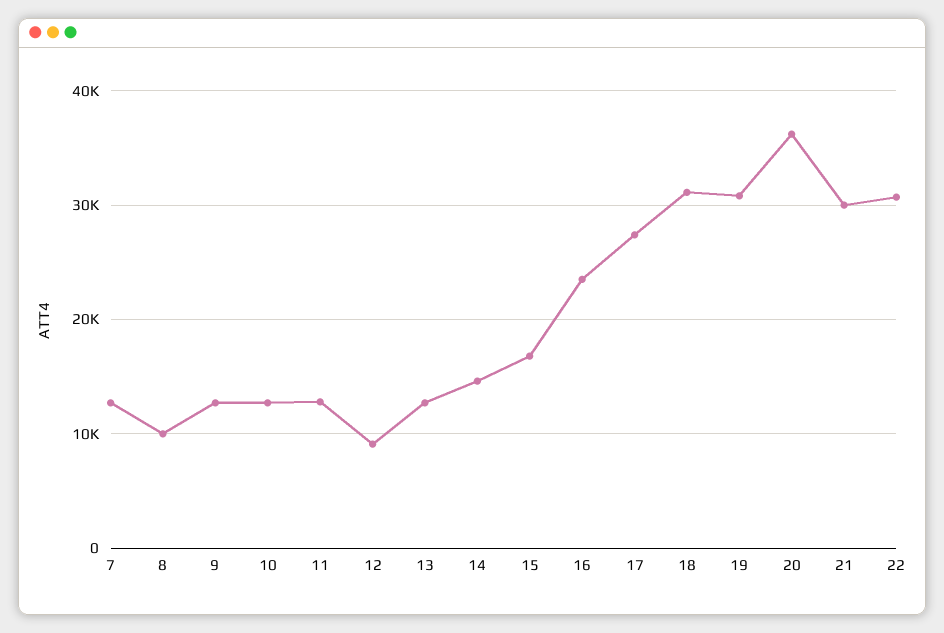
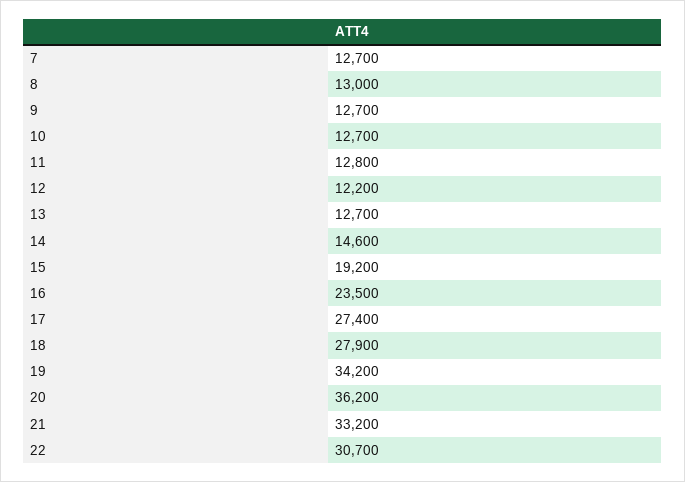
8: 10000 -> 13000
12: 9000 -> 12200
15: 17000 -> 19200
18: 31000 -> 27900
19: 31000 -> 34200
21: 30000 -> 33200

